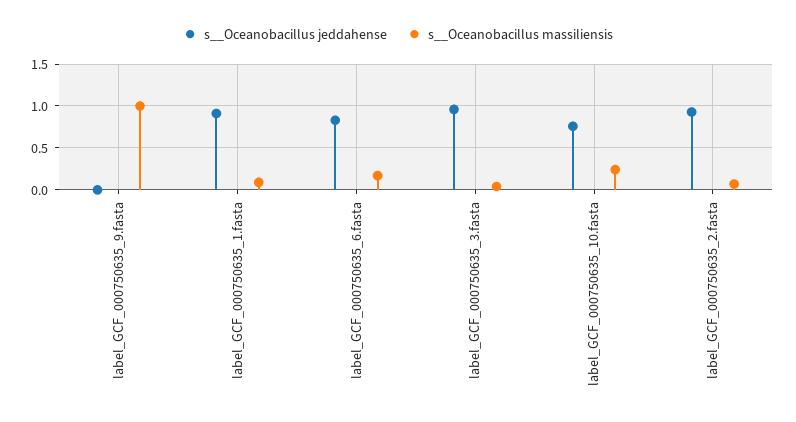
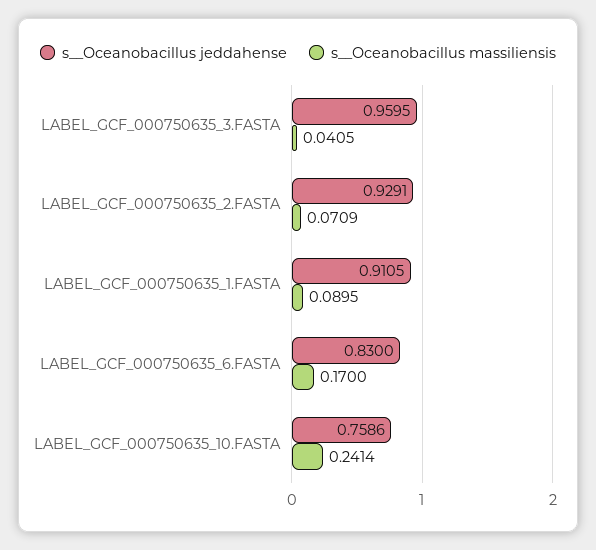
s__Oceanobacillus jeddahense, label_GCF_000750635_9.fasta: 0 -> none
s__Oceanobacillus massiliensis, label_GCF_000750635_9.fasta: 1 -> none

